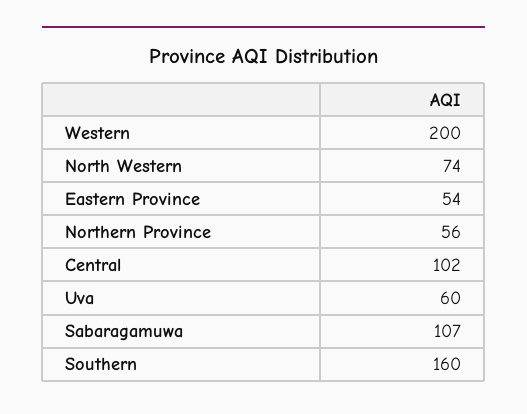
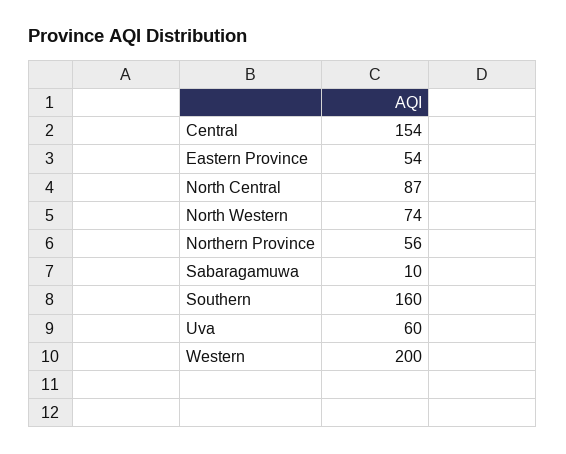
Central: 102 -> 154
Sabaragamuwa: 107 -> 10
North Central: none -> 87

